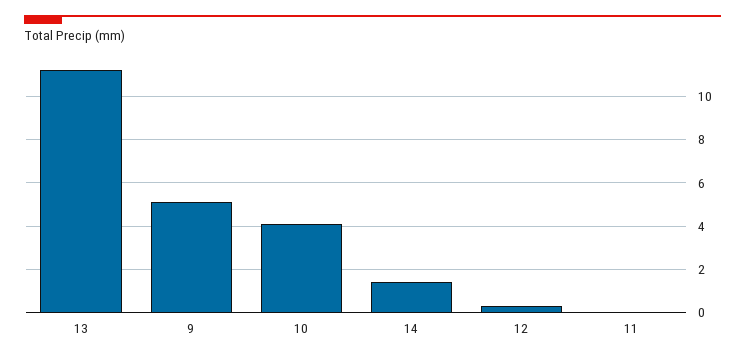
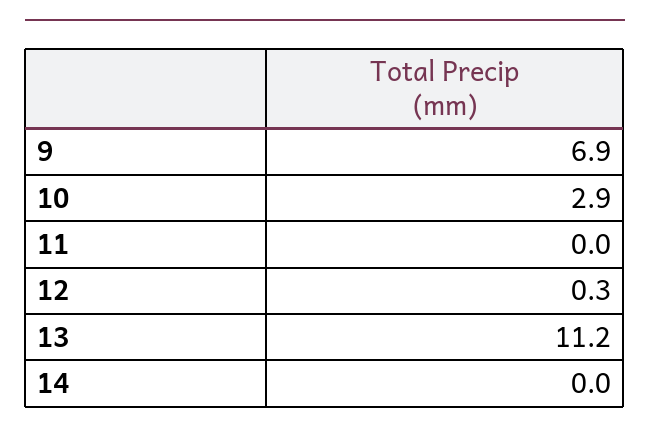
9: 5 -> 6.9
10: 4 -> 2.9
14: 1.5 -> 0

